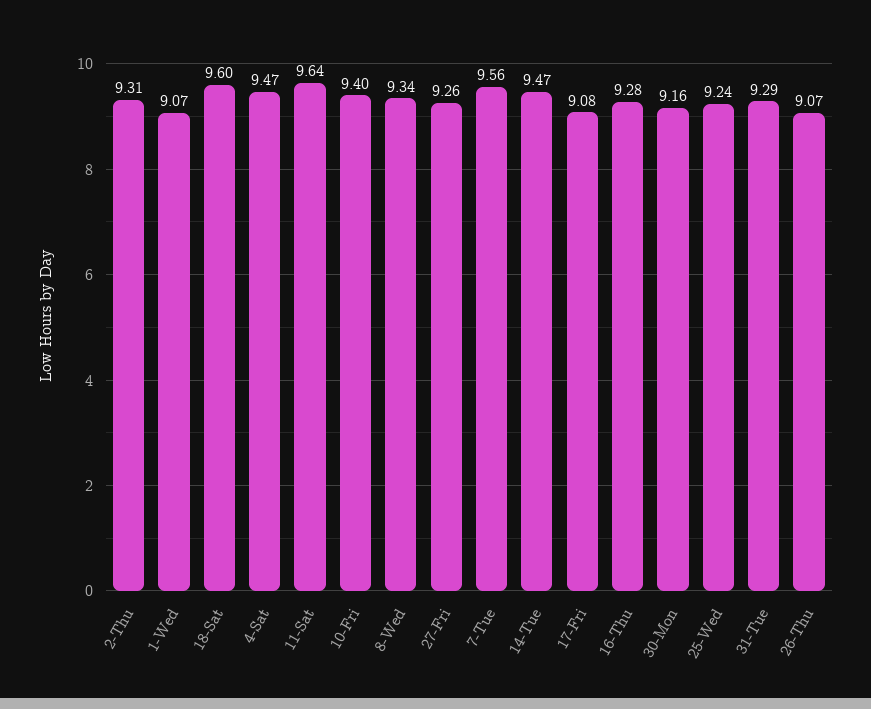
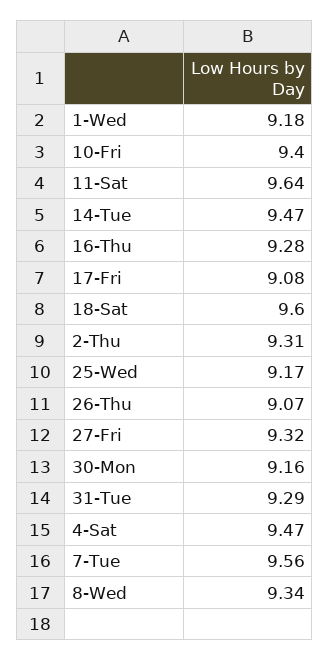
1-Wed: 9.07 -> 9.18
27-Fri: 9.26 -> 9.32
25-Wed: 9.24 -> 9.17

